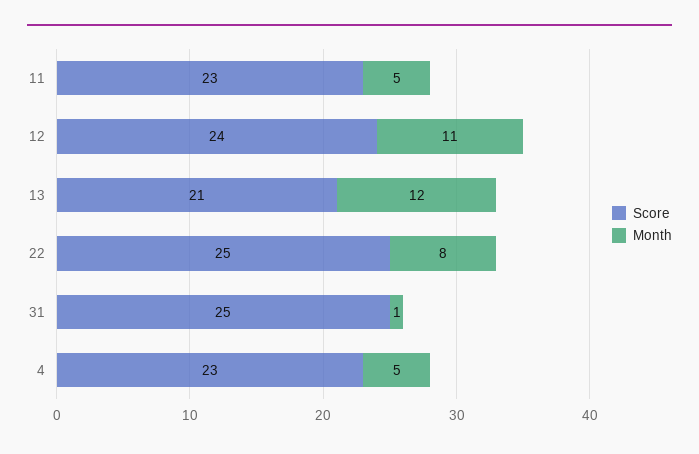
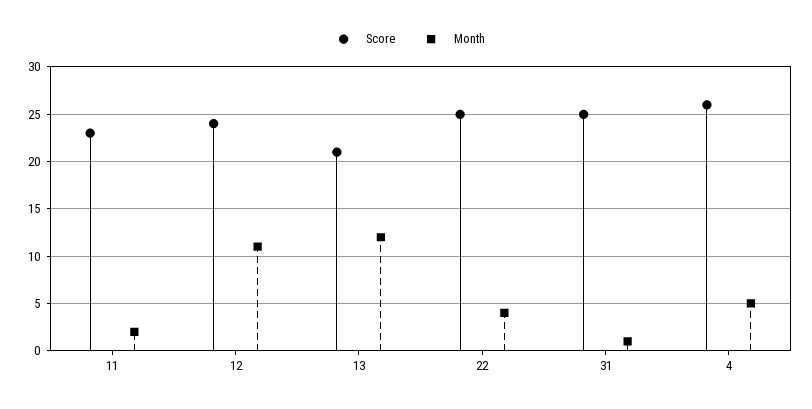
Month, 11: 5 -> 2
Month, 22: 8 -> 4
Score, 4: 23 -> 26

